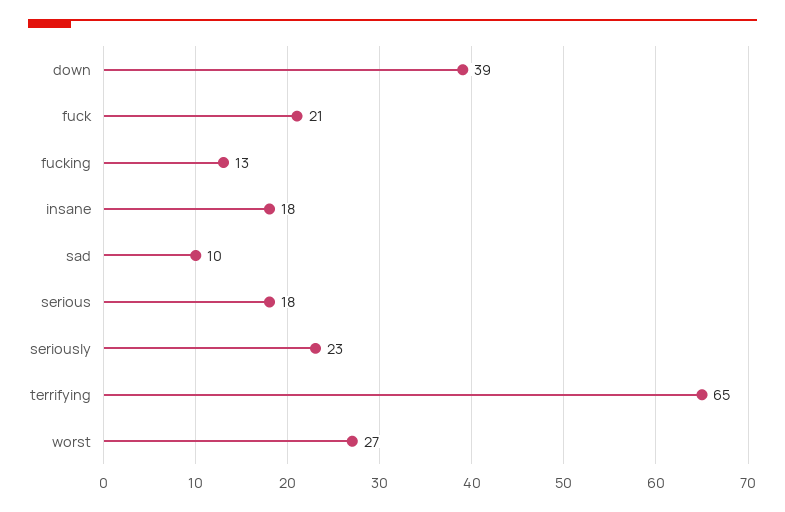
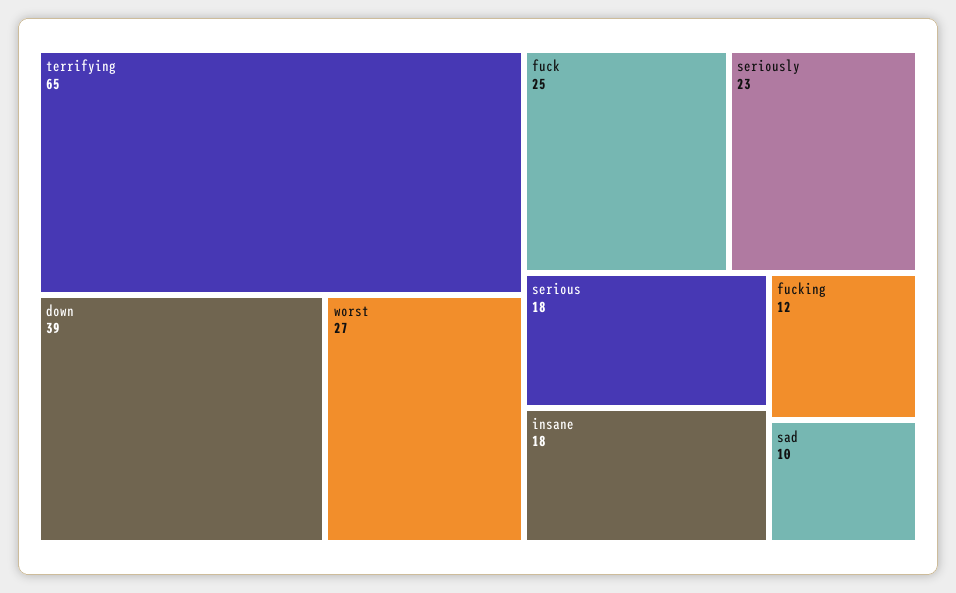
fuck: 21 -> 25
fucking: 13 -> 12

